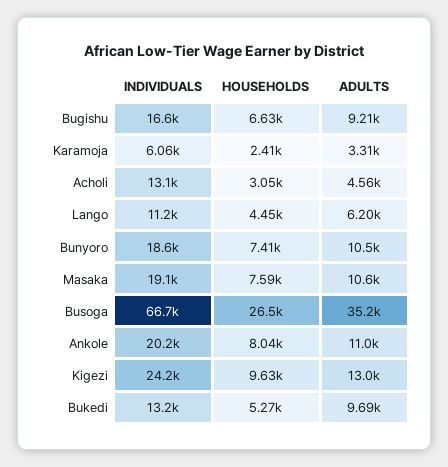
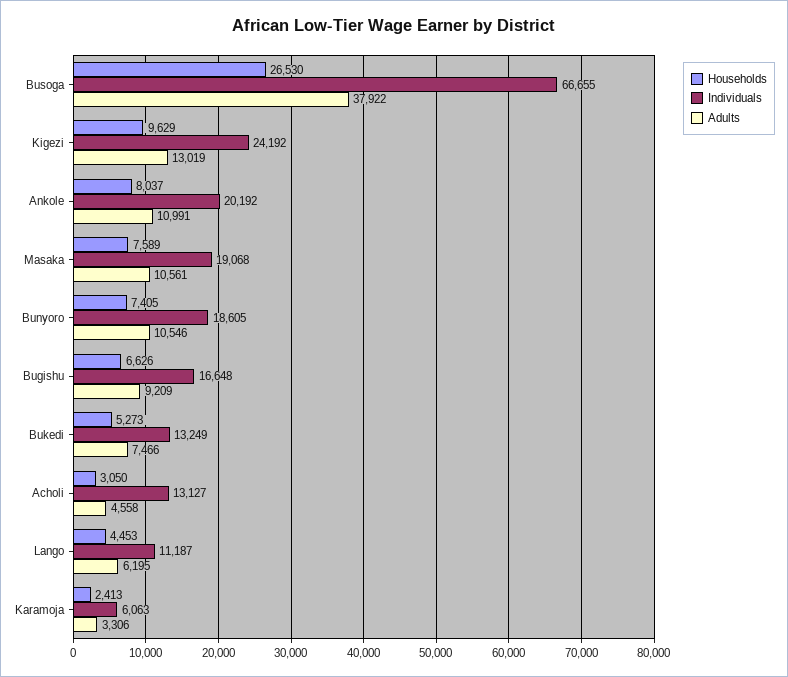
ADULTS, Busoga: 35200 -> 37922
ADULTS, Bukedi: 9690 -> 7466

